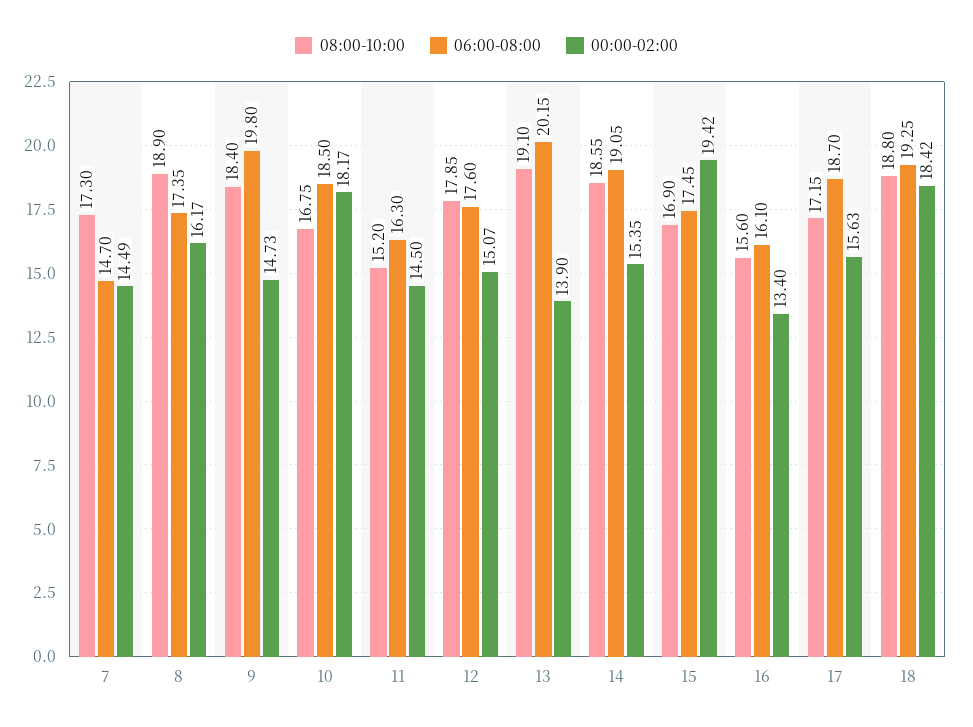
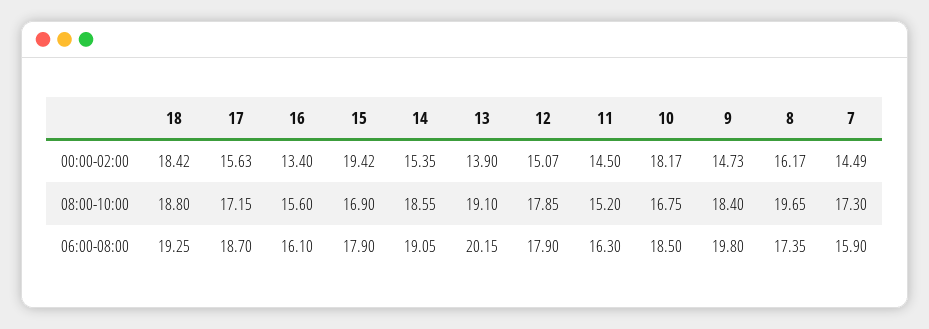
06:00-08:00, 7: 14.7 -> 15.9
08:00-10:00, 8: 18.9 -> 19.65
06:00-08:00, 12: 17.6 -> 17.9
06:00-08:00, 15: 17.45 -> 17.9

